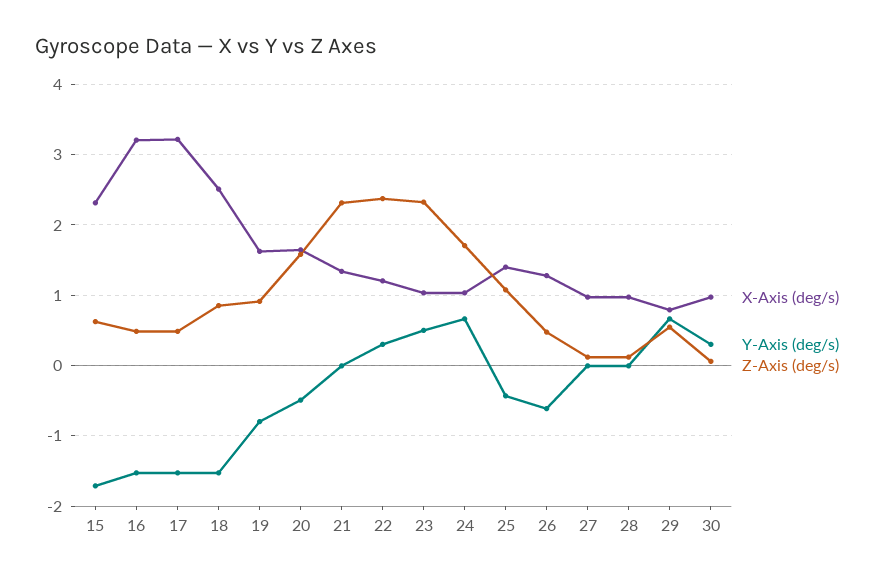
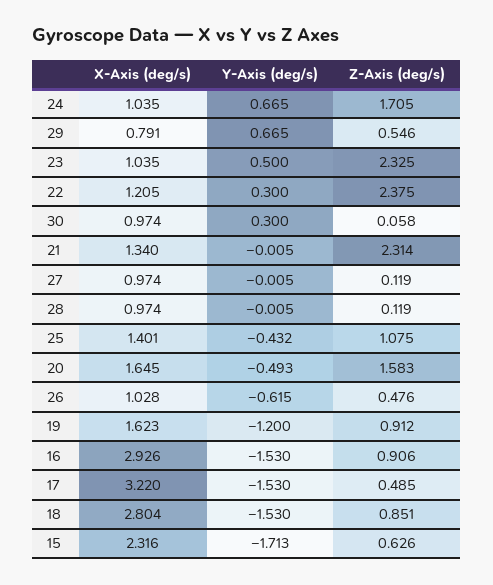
X-Axis (deg/s), 16: 3.2 -> 2.926
Z-Axis (deg/s), 16: 0.5 -> 0.906
X-Axis (deg/s), 18: 2.5 -> 2.804
Y-Axis (deg/s), 19: -0.8 -> -1.2
X-Axis (deg/s), 26: 1.3 -> 1.028

